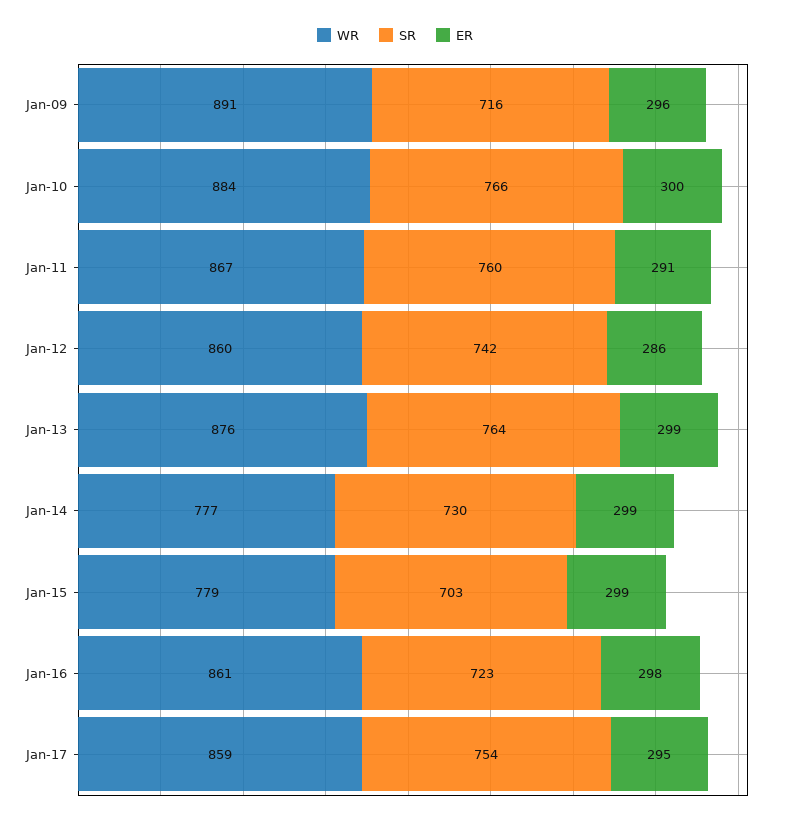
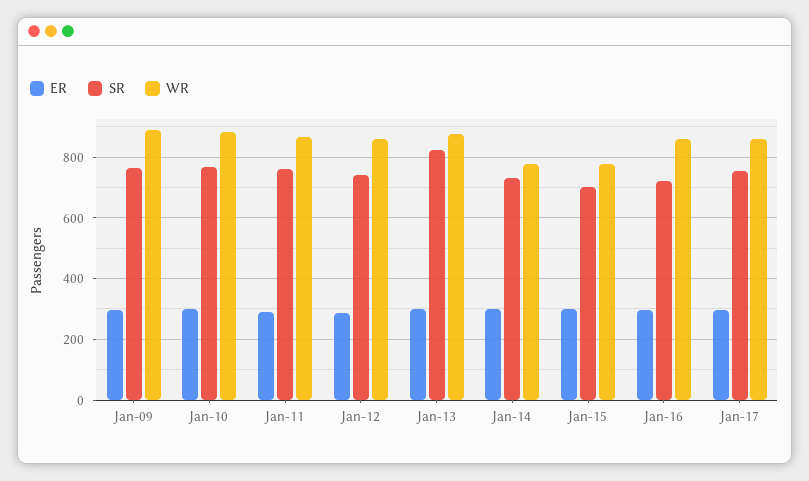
SR, Jan-09: 716 -> 760
SR, Jan-13: 764 -> 820

